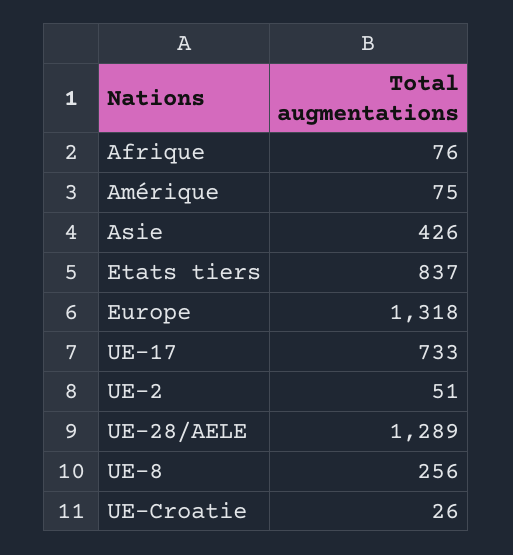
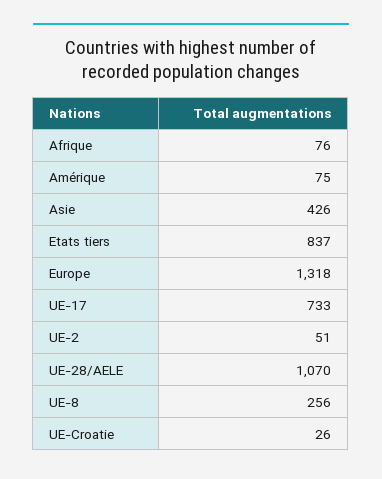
UE-28/AELE: 1289 -> 1070

